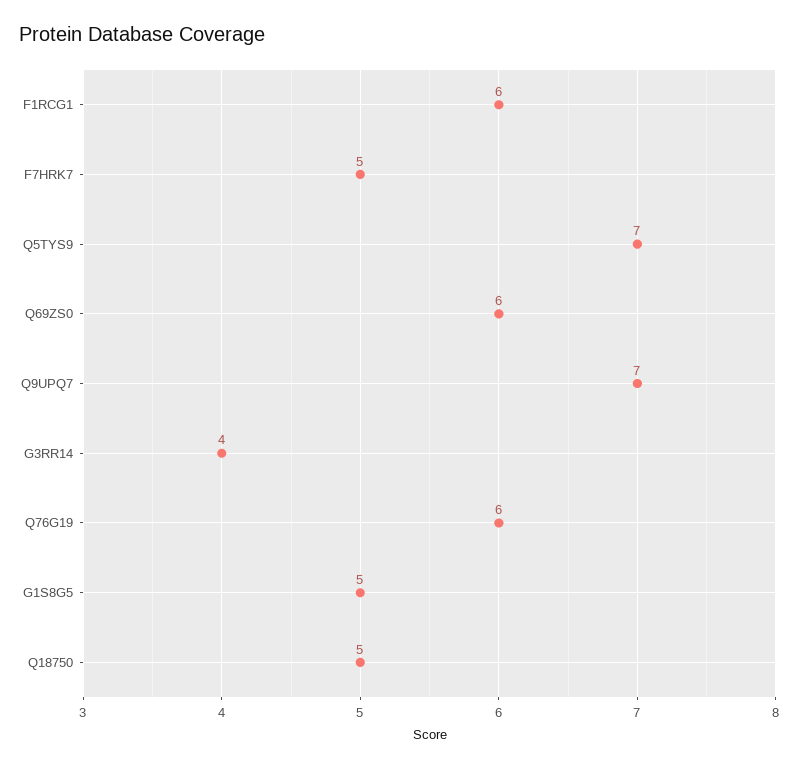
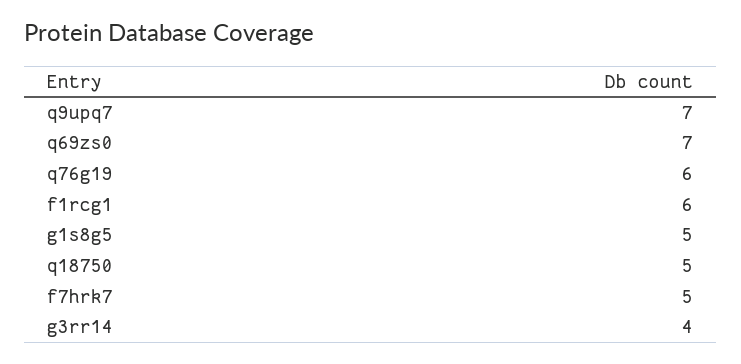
Q5TYS9: 7 -> none
Q69ZS0: 6 -> 7

